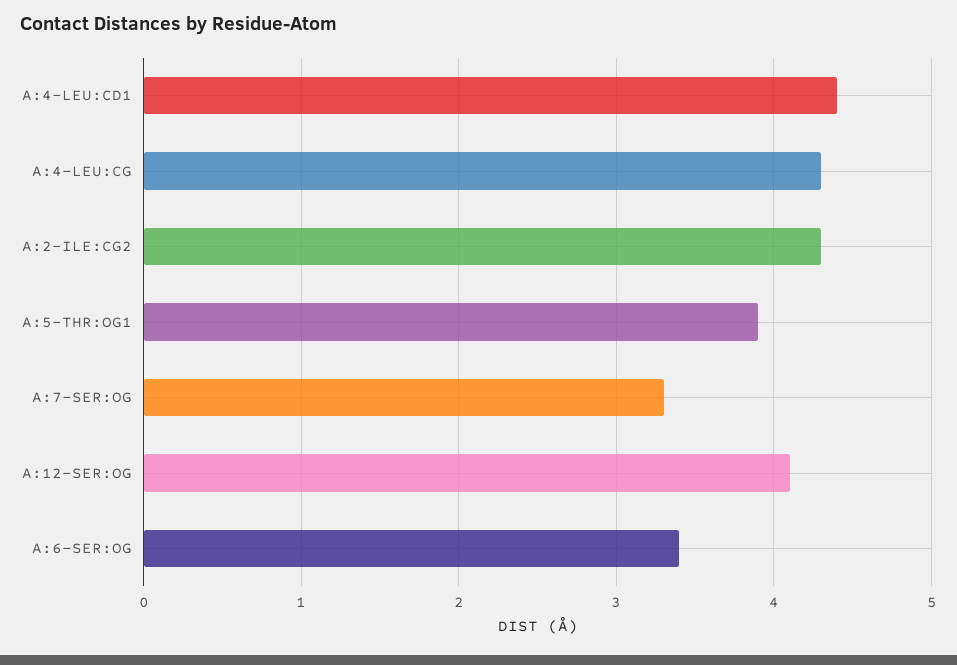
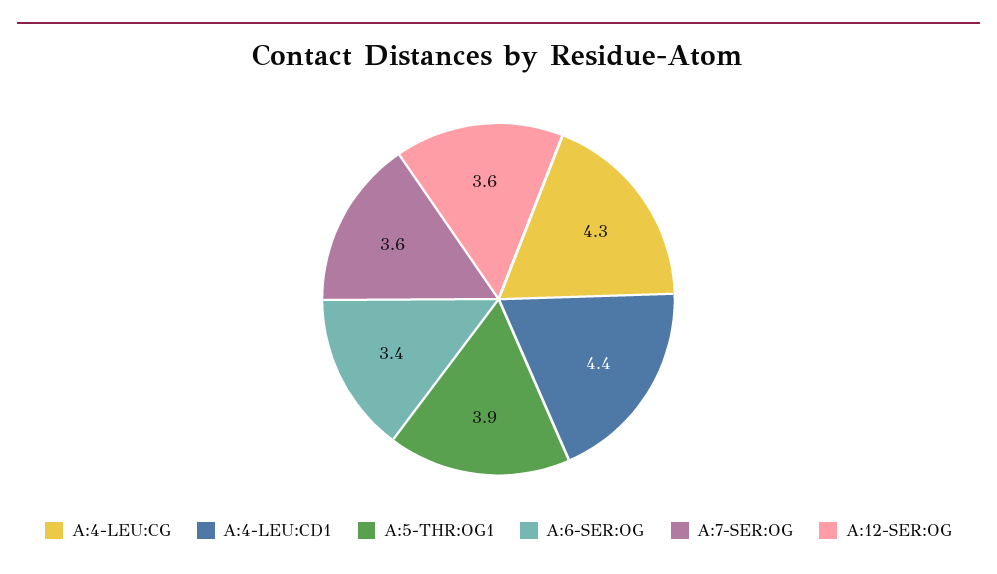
A:2-ILE:CG2: 4.3 -> none
A:7-SER:OG: 3.3 -> 3.6
A:12-SER:OG: 4.1 -> 3.6

